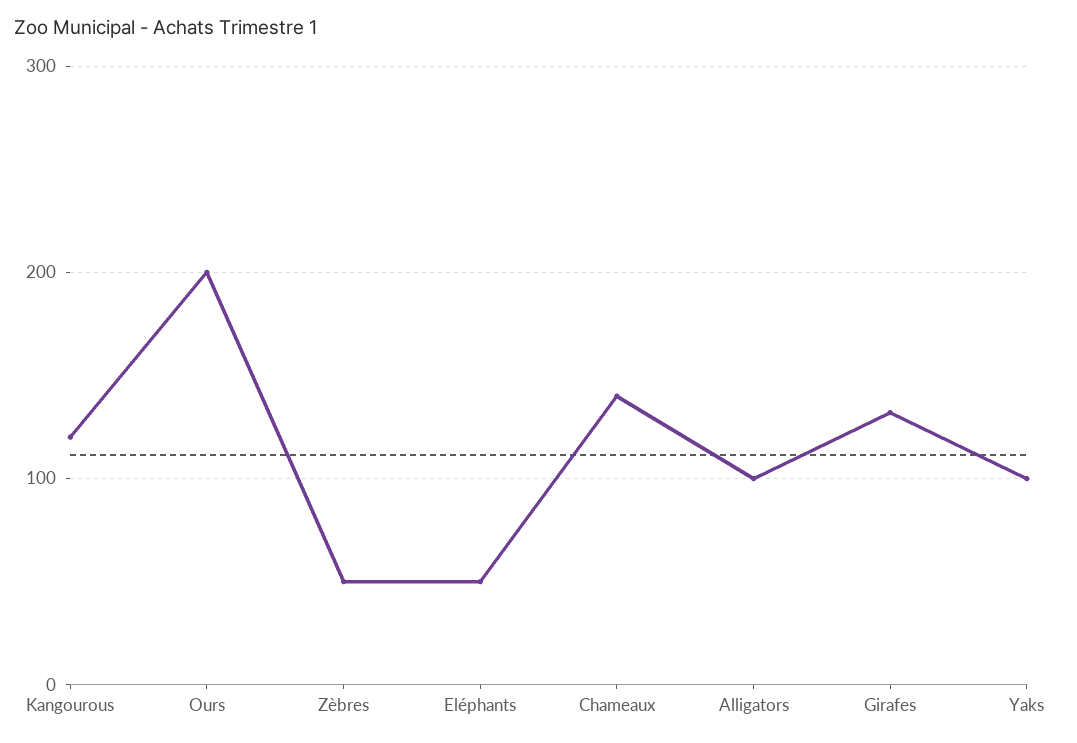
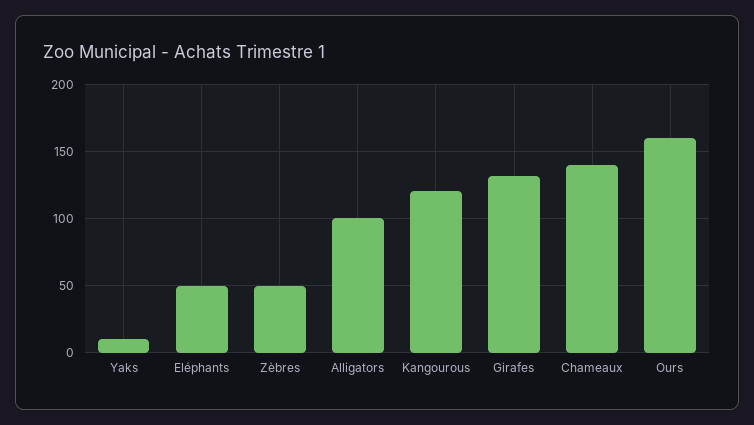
Ours: 200 -> 160
Yaks: 100 -> 10

